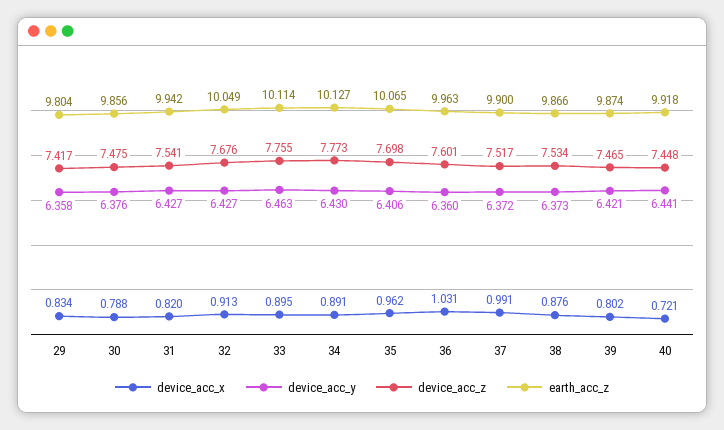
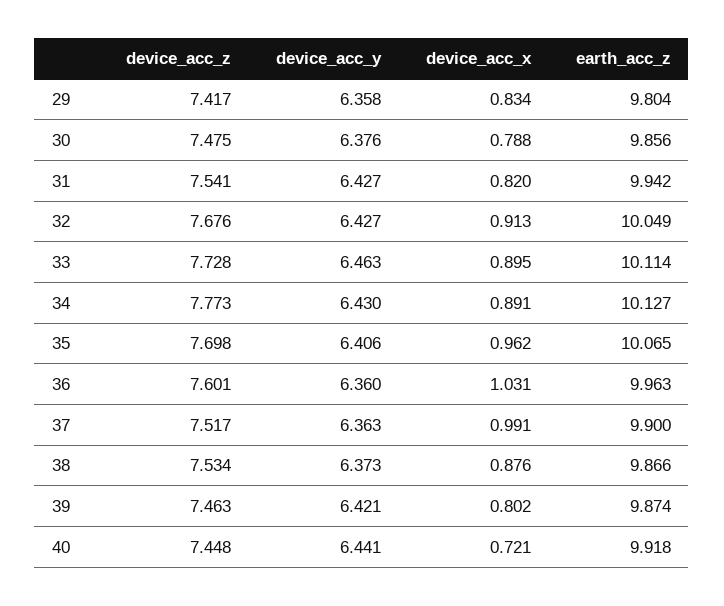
device_acc_z, 33: 7.755 -> 7.728
device_acc_y, 37: 6.372 -> 6.363
device_acc_z, 39: 7.465 -> 7.463

